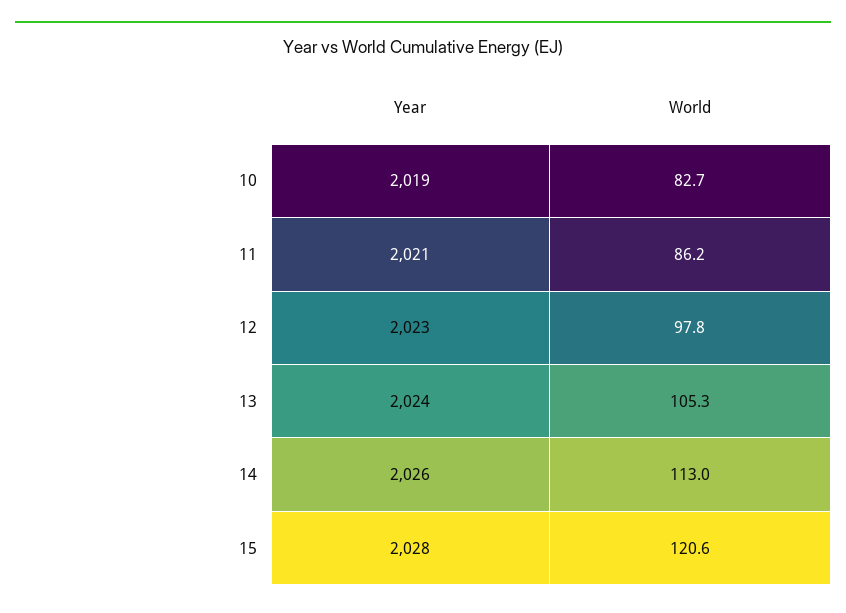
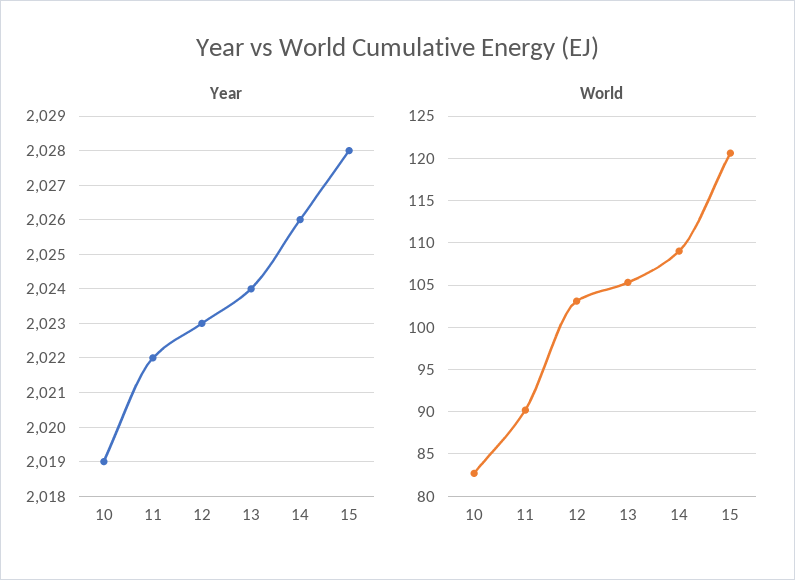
Year, 11: 2021 -> 2022
World, 11: 86.2 -> 90
World, 12: 97.8 -> 103
World, 14: 113 -> 109

